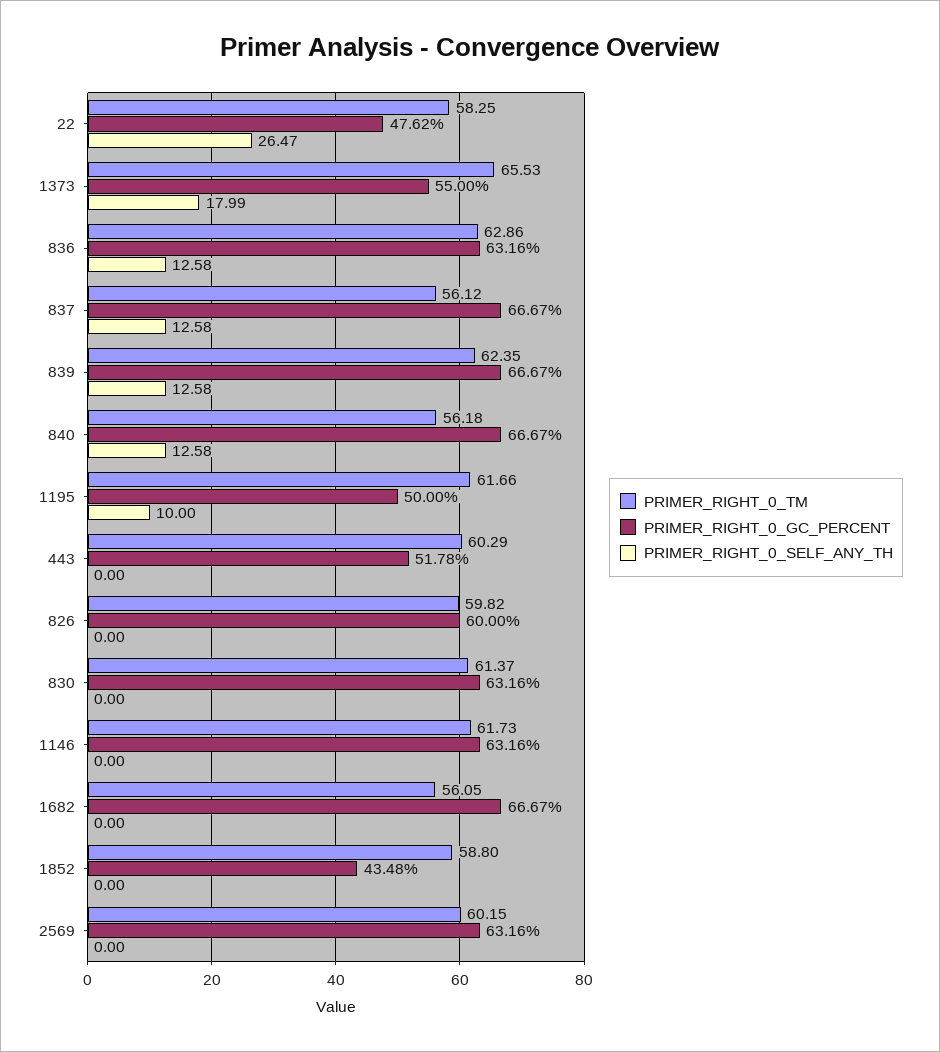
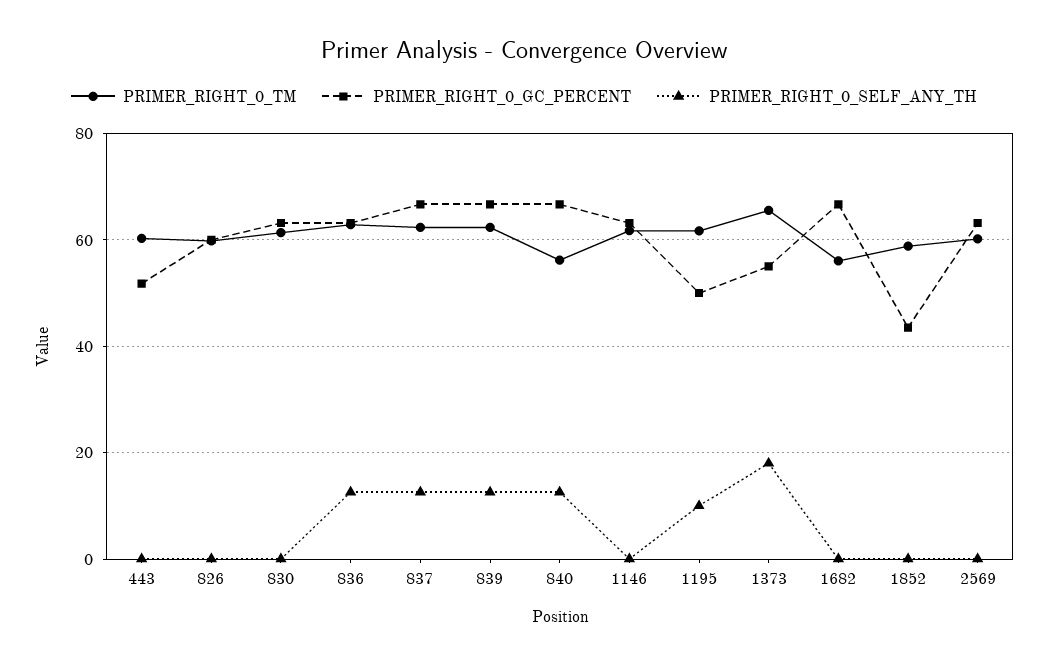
PRIMER_RIGHT_0_TM, 22: 58.25 -> none
PRIMER_RIGHT_0_GC_PERCENT, 22: 47.62 -> none
PRIMER_RIGHT_0_SELF_ANY_TH, 22: 26.47 -> none
PRIMER_RIGHT_0_TM, 837: 56.12 -> 62

